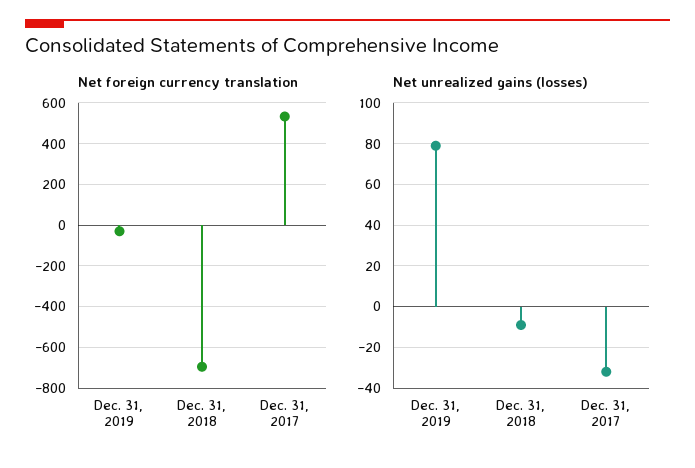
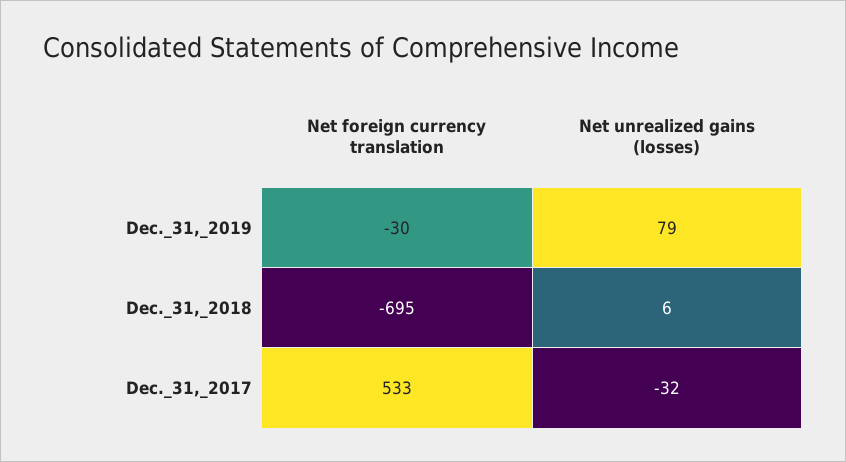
Net unrealized gains (losses), Dec. 31, 2018: -10 -> 6

